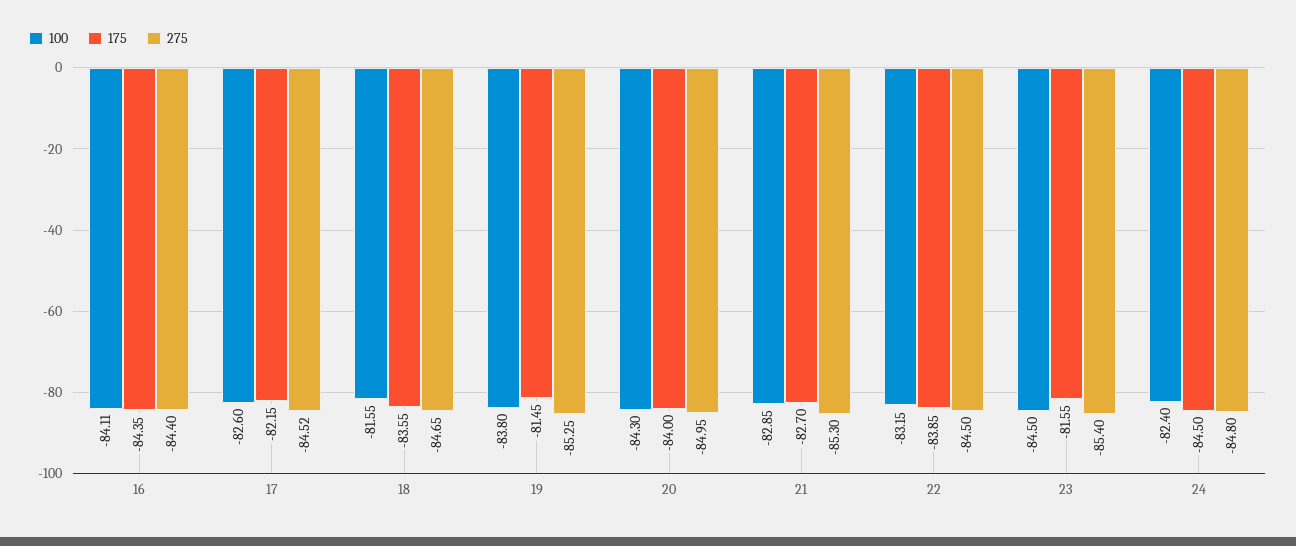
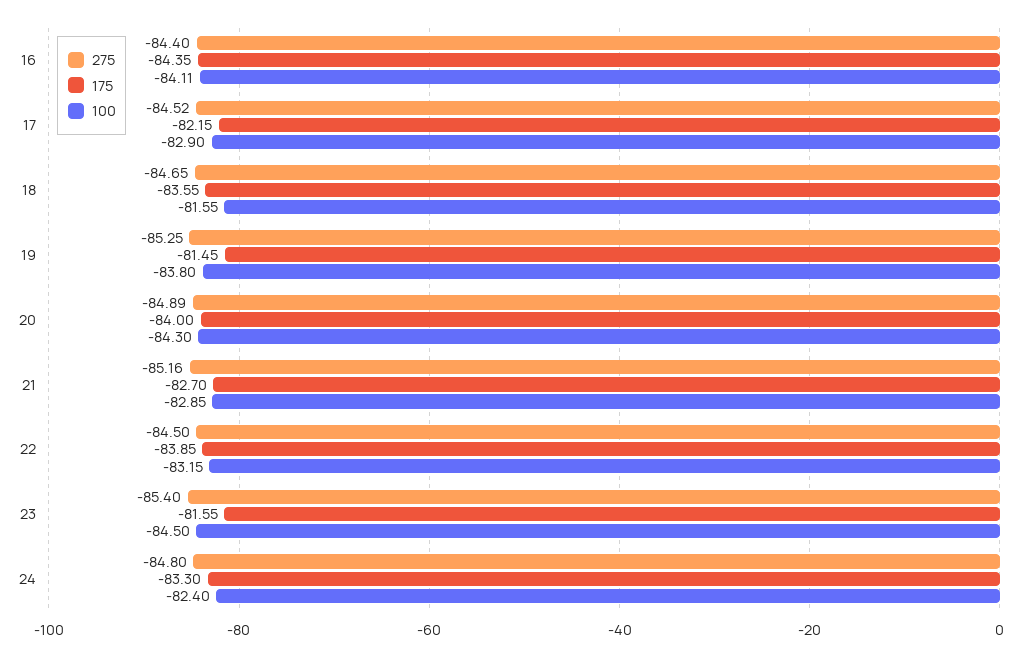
100, 17: -82.6 -> -82.9
275, 20: -84.95 -> -84.89
275, 21: -85.3 -> -85.16
175, 24: -84.5 -> -83.3

